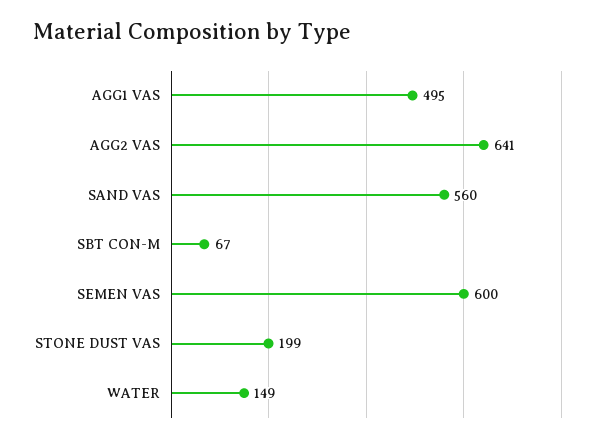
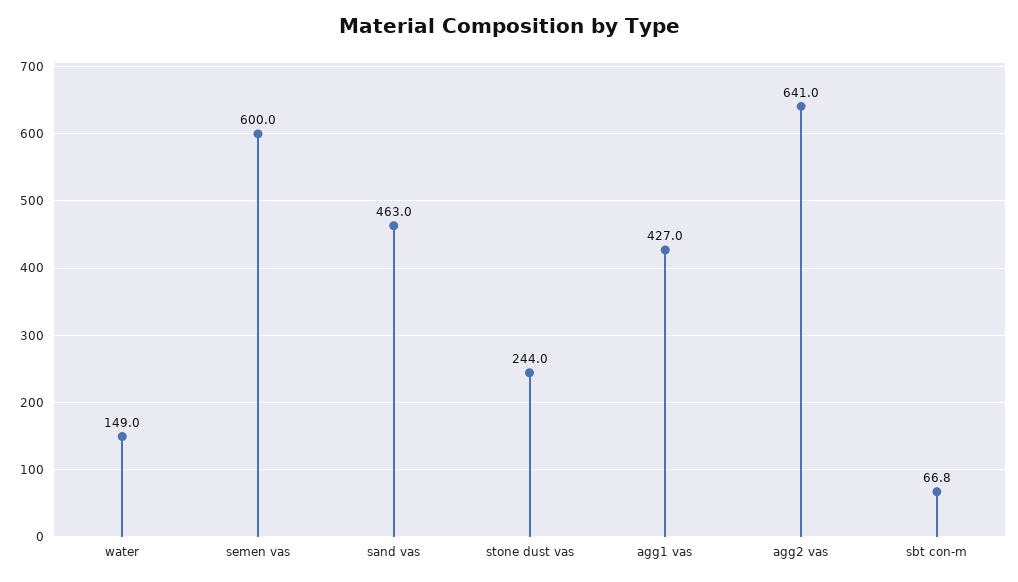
AGG1 VAS: 495 -> 427
SAND VAS: 560 -> 463
STONE DUST VAS: 199 -> 244

